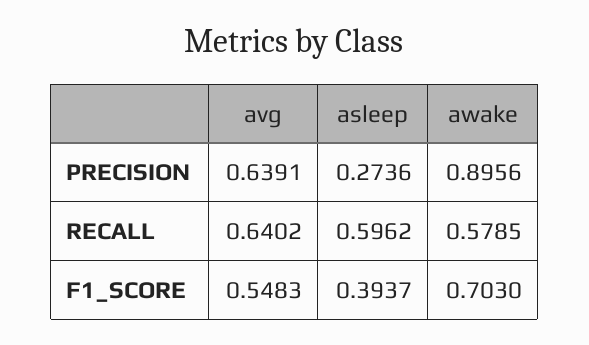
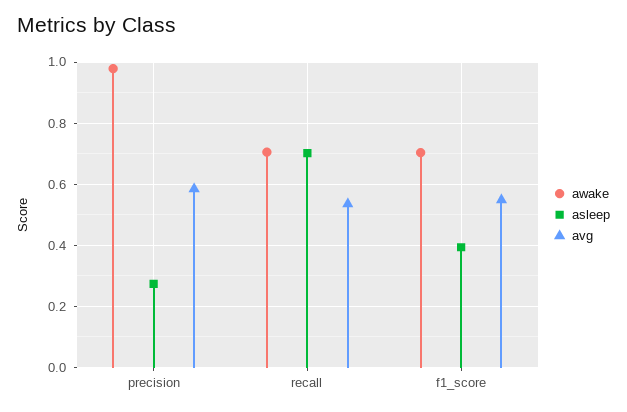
avg, PRECISION: 0.6391 -> 0.58
awake, PRECISION: 0.8956 -> 0.98
avg, RECALL: 0.6402 -> 0.54
asleep, RECALL: 0.5962 -> 0.7
awake, RECALL: 0.5785 -> 0.7

